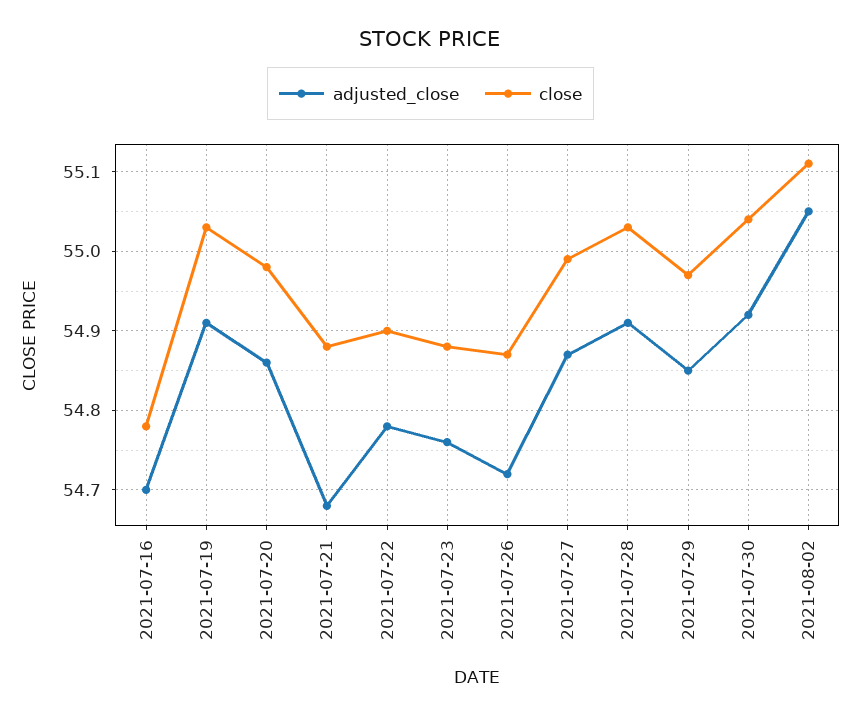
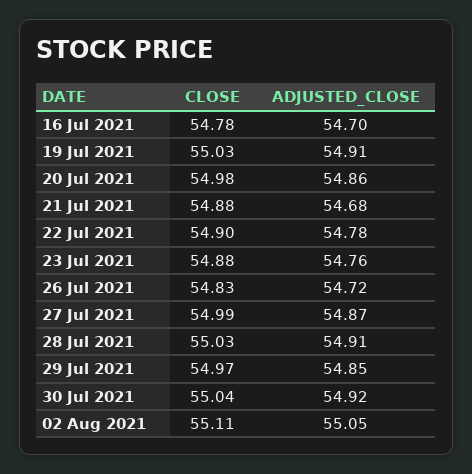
close, 2021-07-26: 54.87 -> 54.83

